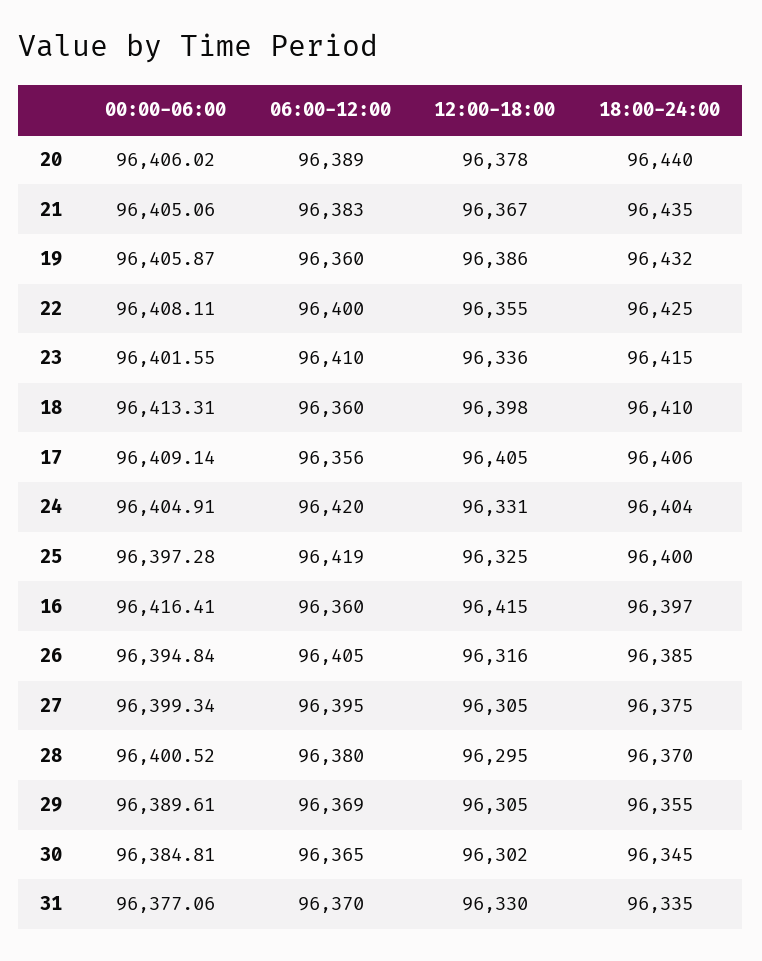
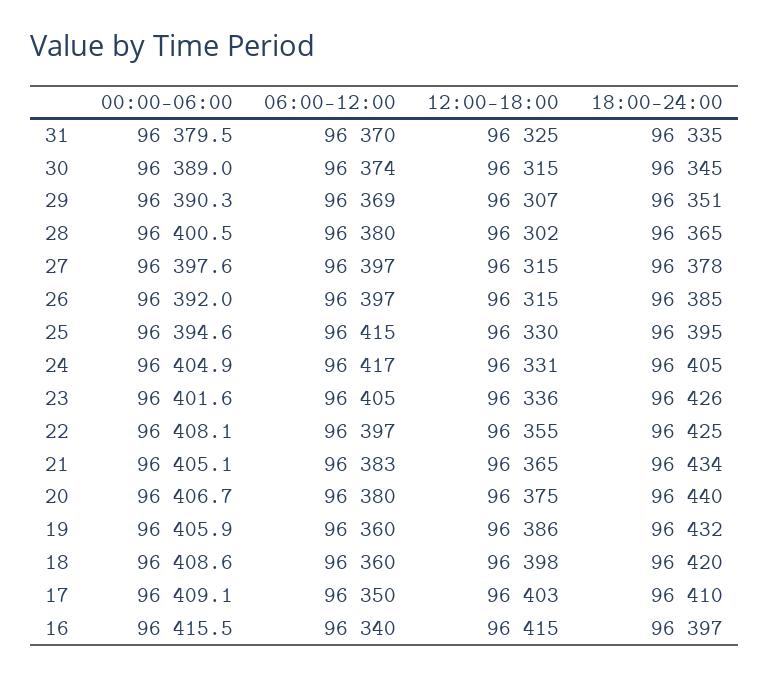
00:00-06:00, 20: 96406.02 -> 96406.7
06:00-12:00, 20: 96389 -> 96380
12:00-18:00, 20: 96378 -> 96375
12:00-18:00, 21: 96367 -> 96365
18:00-24:00, 21: 96435 -> 96434
06:00-12:00, 22: 96400 -> 96397
06:00-12:00, 23: 96410 -> 96405
18:00-24:00, 23: 96415 -> 96426
00:00-06:00, 18: 96413.31 -> 96408.6
18:00-24:00, 18: 96410 -> 96420
06:00-12:00, 17: 96356 -> 96350
12:00-18:00, 17: 96405 -> 96403
18:00-24:00, 17: 96406 -> 96410
06:00-12:00, 24: 96420 -> 96417
18:00-24:00, 24: 96404 -> 96405
00:00-06:00, 25: 96397.28 -> 96394.6
06:00-12:00, 25: 96419 -> 96415
12:00-18:00, 25: 96325 -> 96330
18:00-24:00, 25: 96400 -> 96395
00:00-06:00, 16: 96416.41 -> 96415.5
06:00-12:00, 16: 96360 -> 96340
00:00-06:00, 26: 96394.84 -> 96392
06:00-12:00, 26: 96405 -> 96397
12:00-18:00, 26: 96316 -> 96315
00:00-06:00, 27: 96399.34 -> 96397.6
06:00-12:00, 27: 96395 -> 96397
12:00-18:00, 27: 96305 -> 96315
18:00-24:00, 27: 96375 -> 96378
12:00-18:00, 28: 96295 -> 96302
18:00-24:00, 28: 96370 -> 96365
00:00-06:00, 29: 96389.61 -> 96390.3
12:00-18:00, 29: 96305 -> 96307
18:00-24:00, 29: 96355 -> 96351
00:00-06:00, 30: 96384.81 -> 96389
06:00-12:00, 30: 96365 -> 96374
12:00-18:00, 30: 96302 -> 96315
00:00-06:00, 31: 96377.06 -> 96379.5
12:00-18:00, 31: 96330 -> 96325

